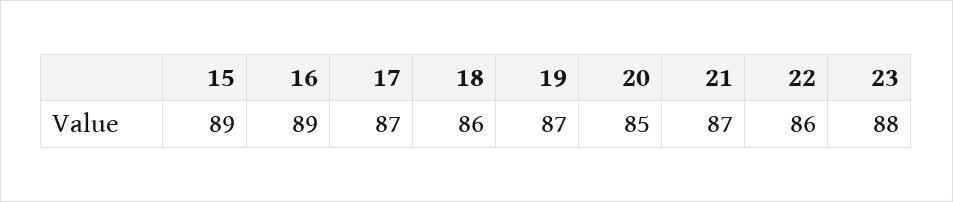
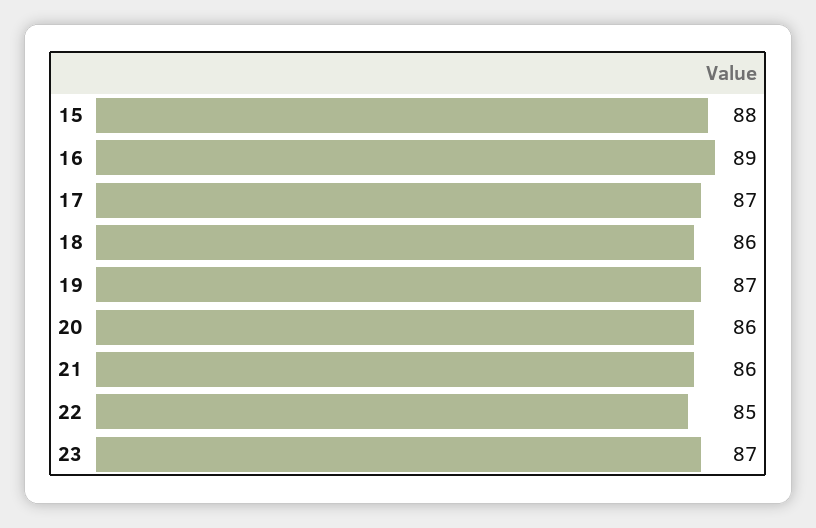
15: 89 -> 88
20: 85 -> 86
21: 87 -> 86
22: 86 -> 85
23: 88 -> 87

